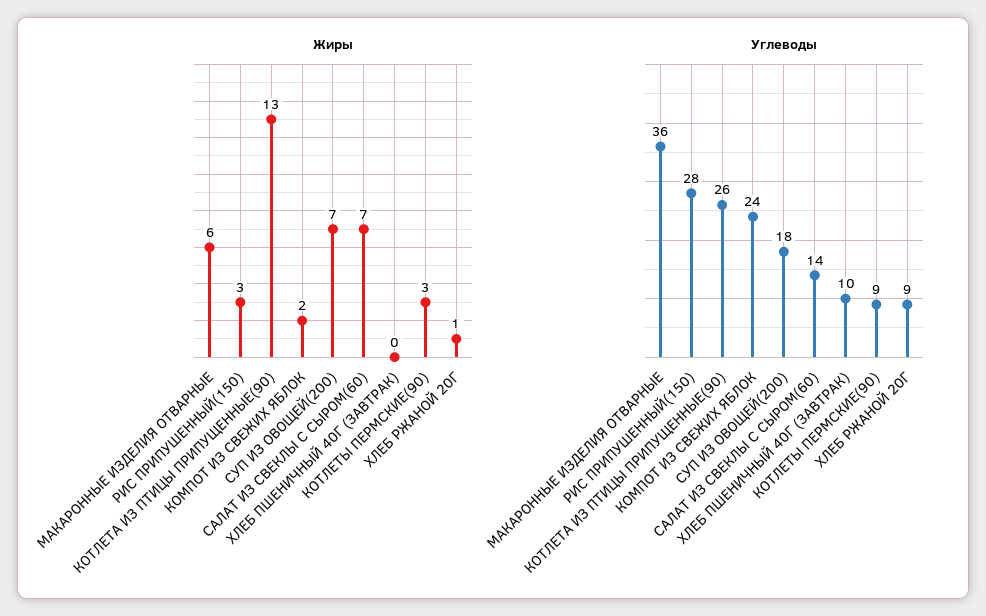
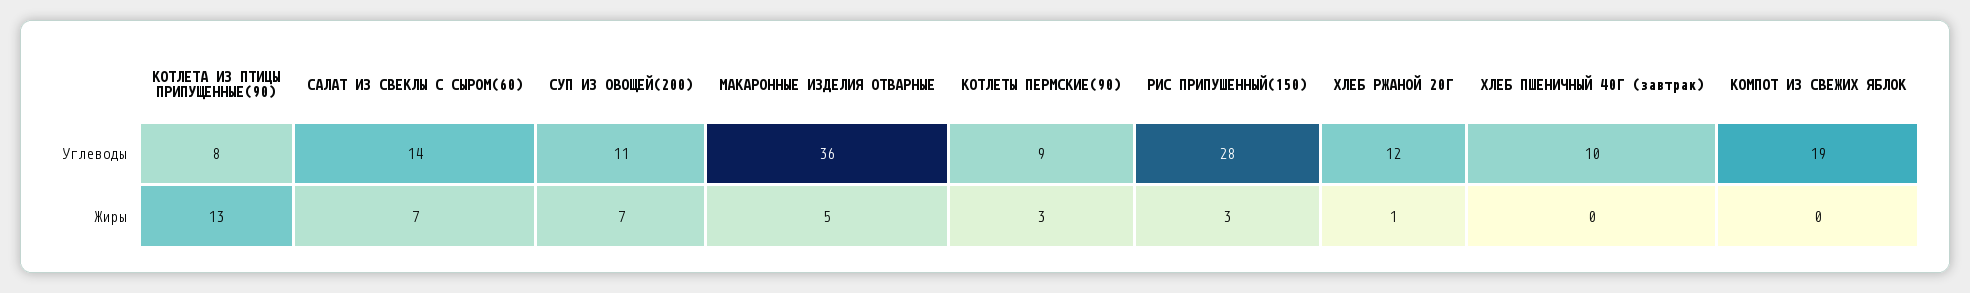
Жиры, МАКАРОННЫЕ ИЗДЕЛИЯ ОТВАРНЫЕ: 6 -> 5
Жиры, КОМПОТ ИЗ СВЕЖИХ ЯБЛОК: 2 -> 0
Углеводы, КОТЛЕТА ИЗ ПТИЦЫ ПРИПУЩЕННЫЕ(90): 26 -> 8
Углеводы, КОМПОТ ИЗ СВЕЖИХ ЯБЛОК: 24 -> 19
Углеводы, СУП ИЗ ОВОЩЕЙ(200): 18 -> 11
Углеводы, ХЛЕБ РЖАНОЙ 20Г: 9 -> 12

